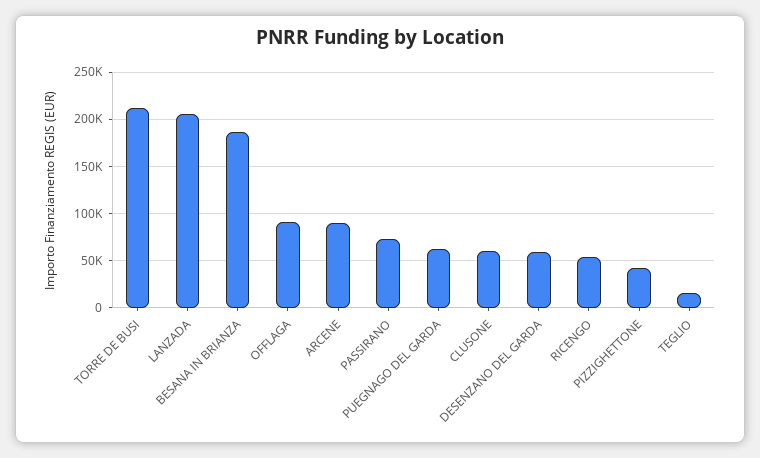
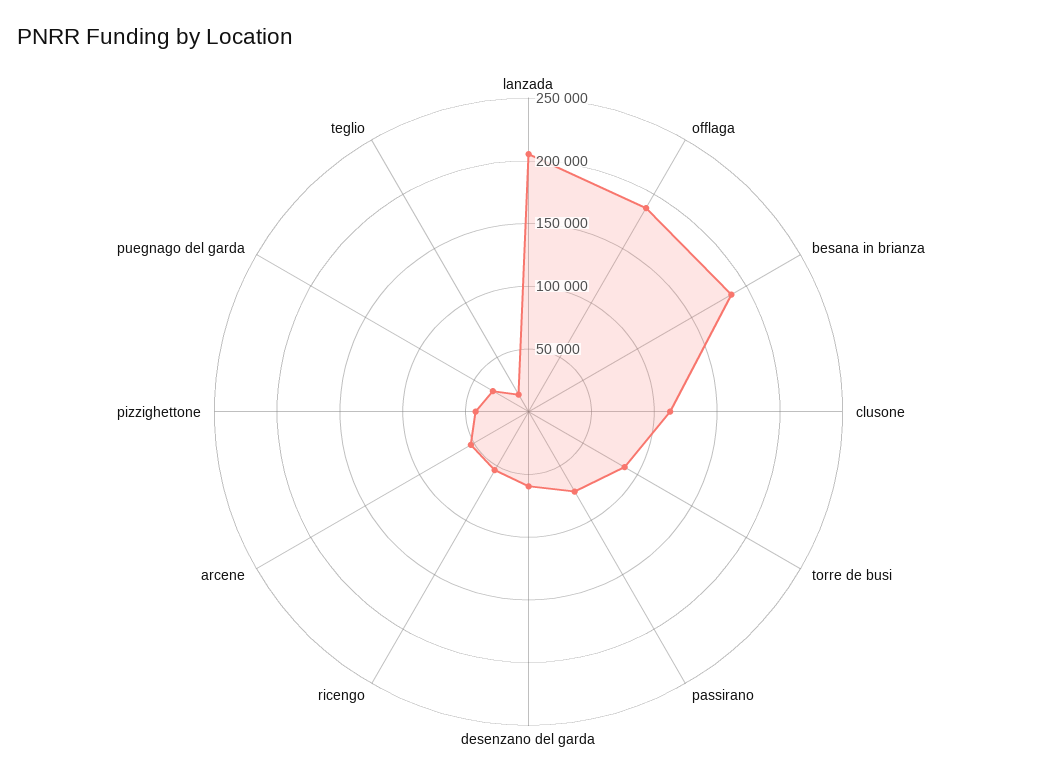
TORRE DE BUSI: 210000 -> 90000
OFFLAGA: 90000 -> 190000
ARCENE: 90000 -> 50000
PUEGNAGO DEL GARDA: 60000 -> 30000
CLUSONE: 60000 -> 110000

